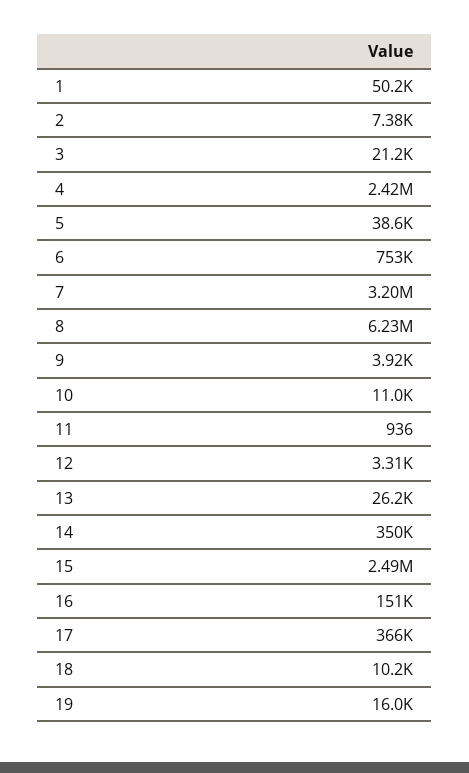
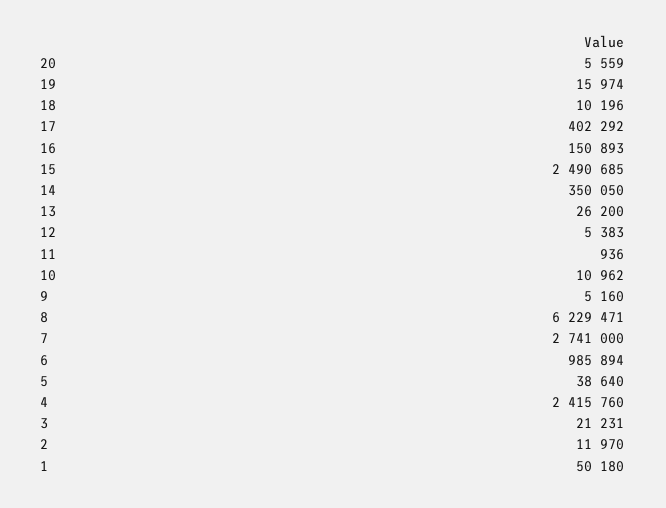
2: 7380 -> 11970
6: 753000 -> 985894
7: 3200000 -> 2741000
9: 3920 -> 5160
12: 3310 -> 5383
17: 366000 -> 402292
20: none -> 5559

